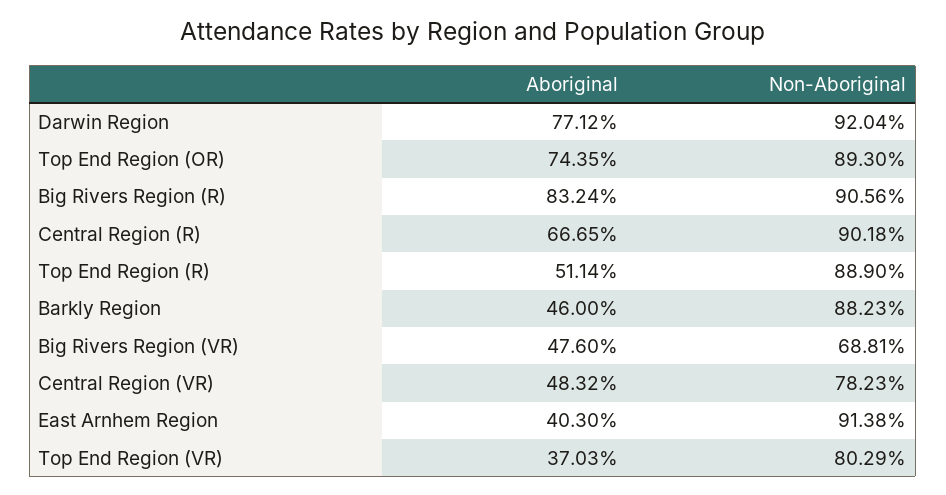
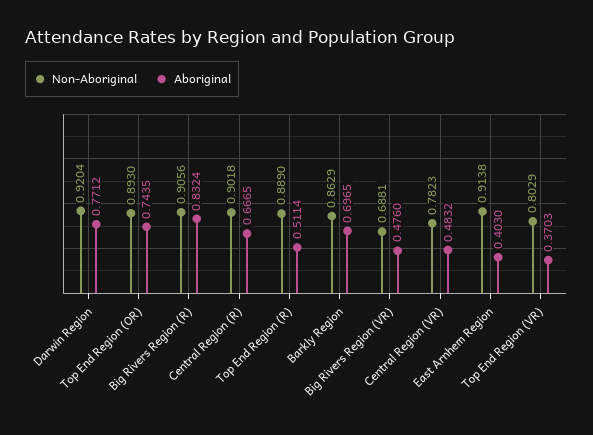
Aboriginal, Barkly Region: 0.46 -> 0.6965
Non-Aboriginal, Barkly Region: 0.8823 -> 0.8629

